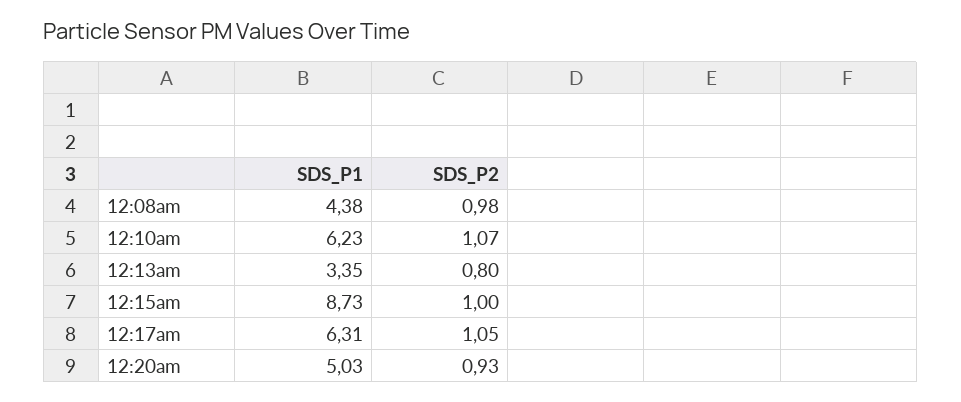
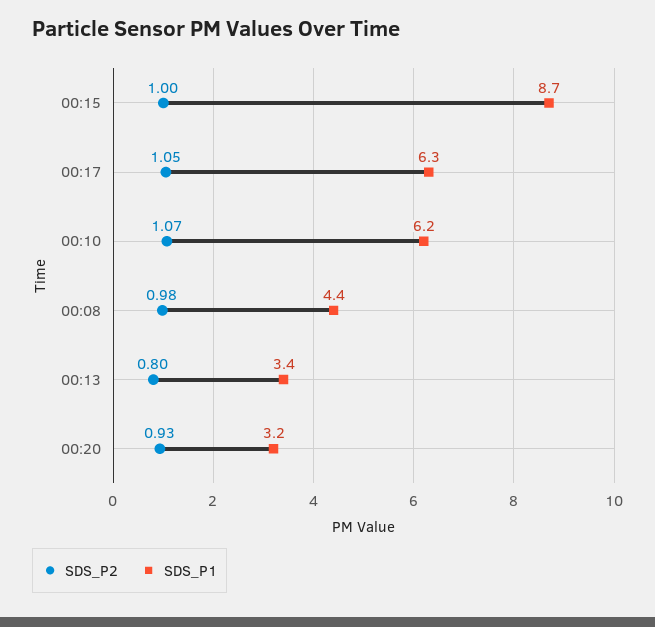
SDS_P1, 12:20am: 5.03 -> 3.2

